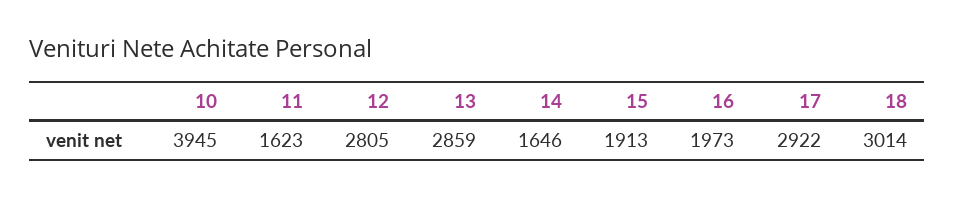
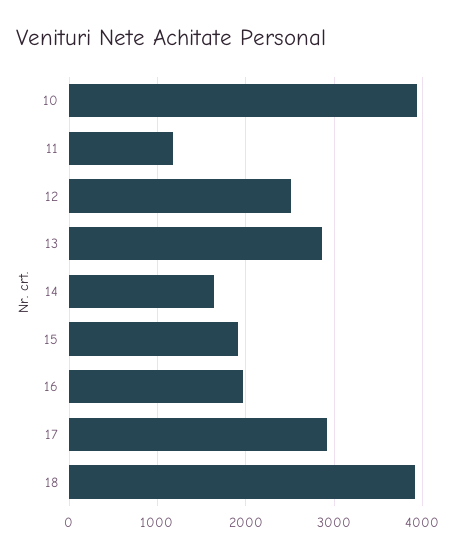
11: 1623 -> 1200
12: 2805 -> 2500
18: 3014 -> 3900

